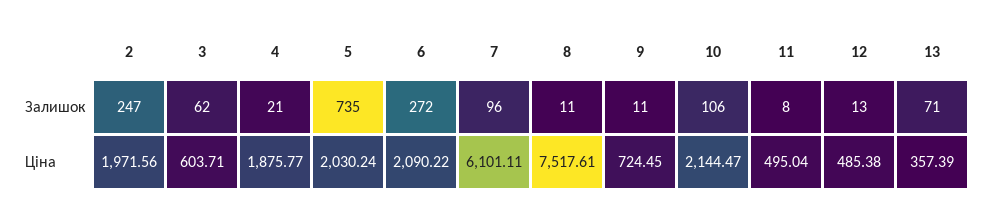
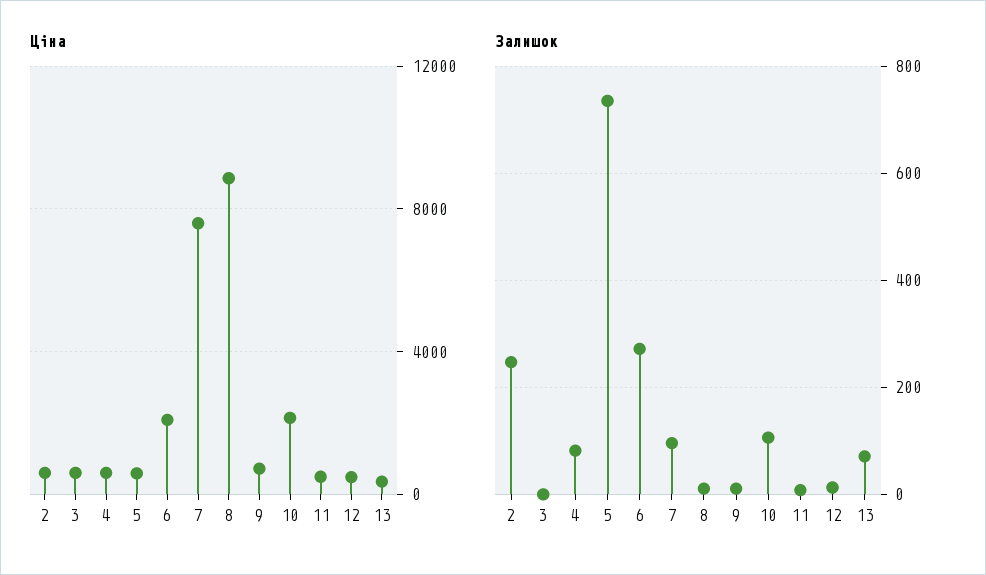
Залишок, 3: 62 -> 0
Залишок, 4: 21 -> 80
Ціна, 2: 1971.56 -> 500
Ціна, 4: 1875.77 -> 500
Ціна, 5: 2030.24 -> 500
Ціна, 7: 6101.11 -> 7500
Ціна, 8: 7517.61 -> 9000

